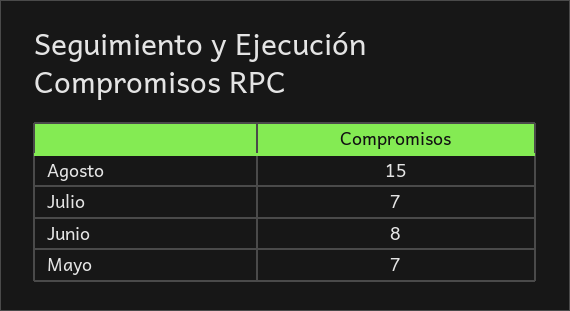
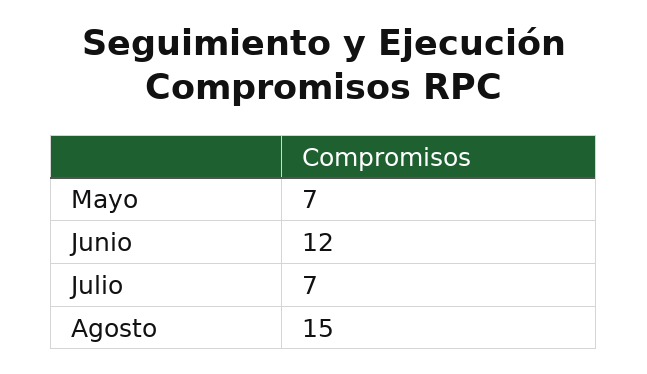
Junio: 8 -> 12

